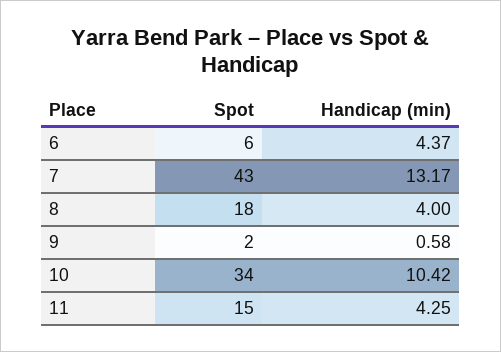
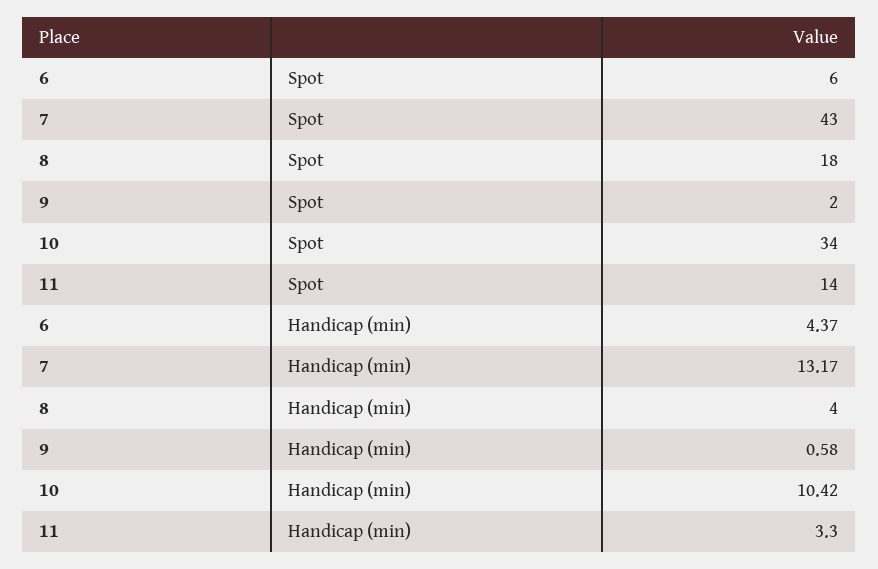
Spot, 11: 15 -> 14
Handicap (min), 11: 4.25 -> 3.3

